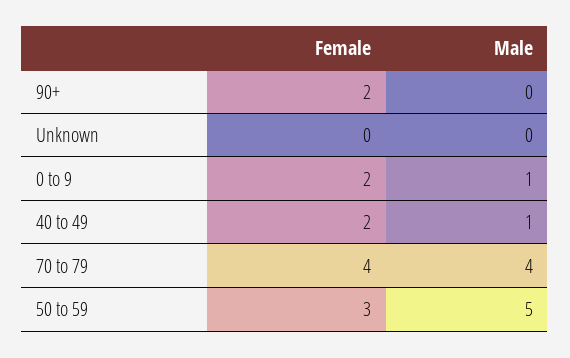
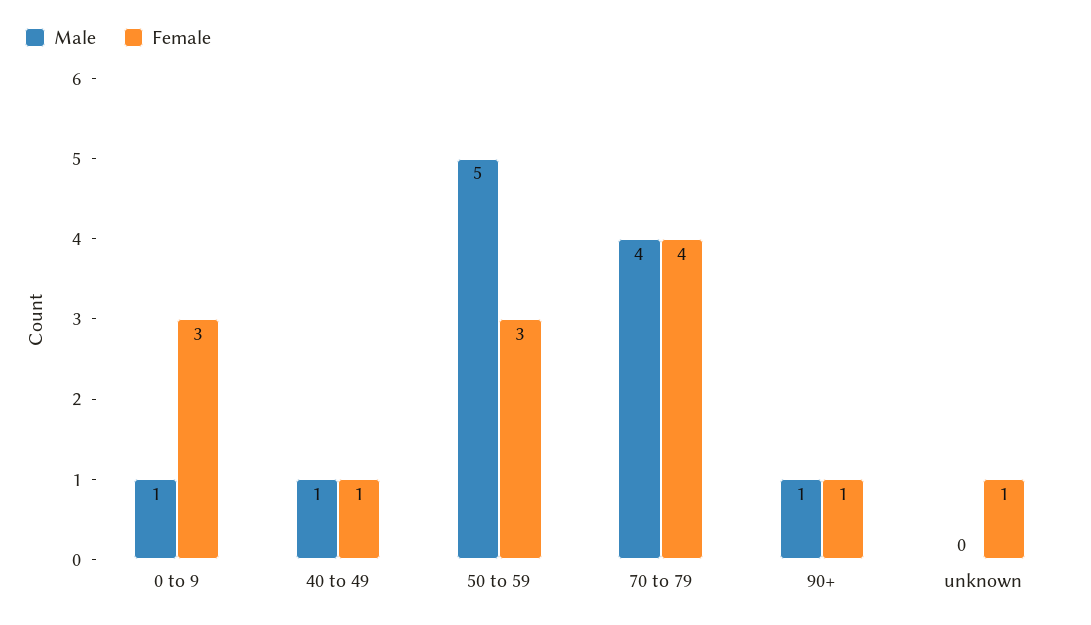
Female, 90+: 2 -> 1
Male, 90+: 0 -> 1
Female, Unknown: 0 -> 1
Female, 0 to 9: 2 -> 3
Female, 40 to 49: 2 -> 1

